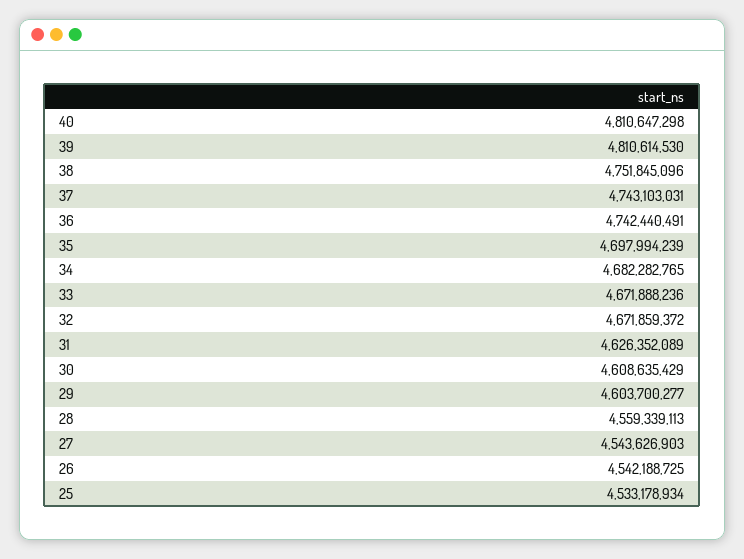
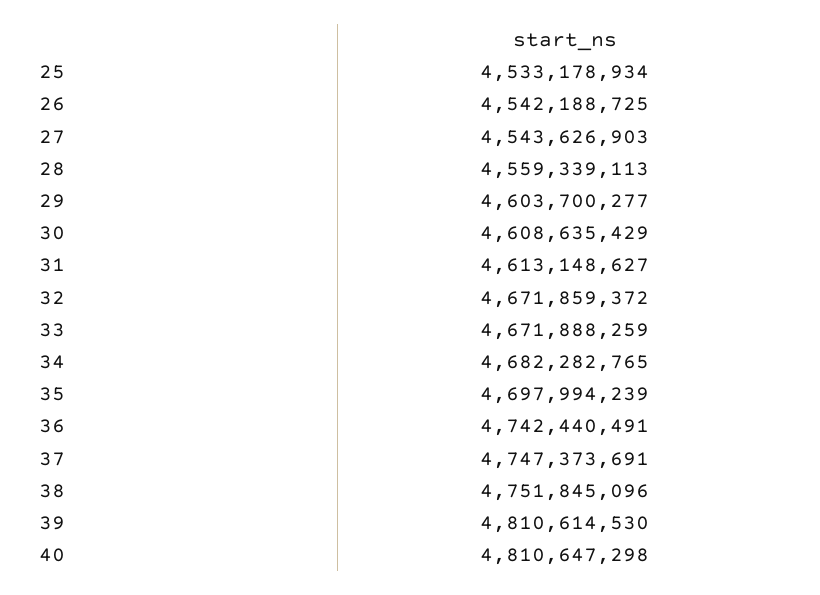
37: 4743103031 -> 4747373691
33: 4671888236 -> 4671888259
31: 4626352089 -> 4613148627

